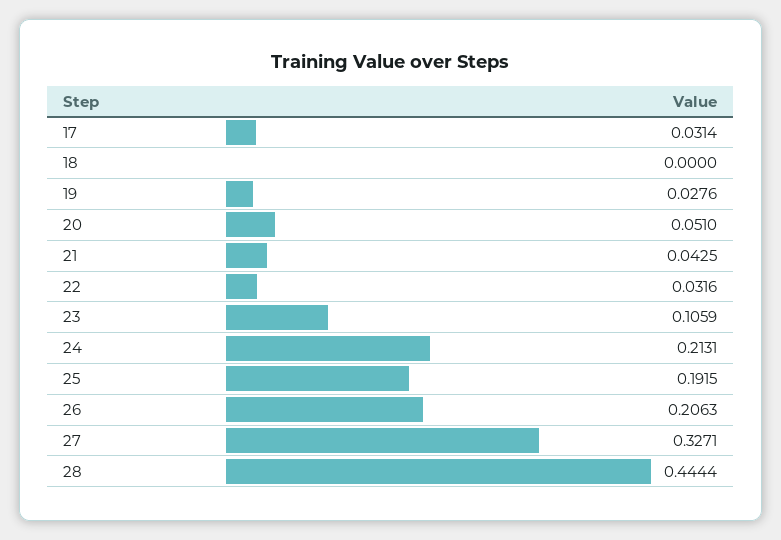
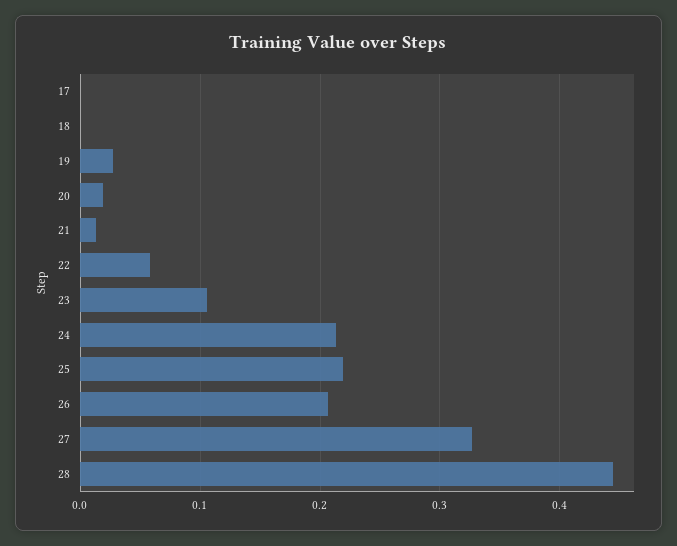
17: 0.0314 -> 0
20: 0.051 -> 0.02
21: 0.0425 -> 0.01
22: 0.0316 -> 0.06
25: 0.1915 -> 0.22

